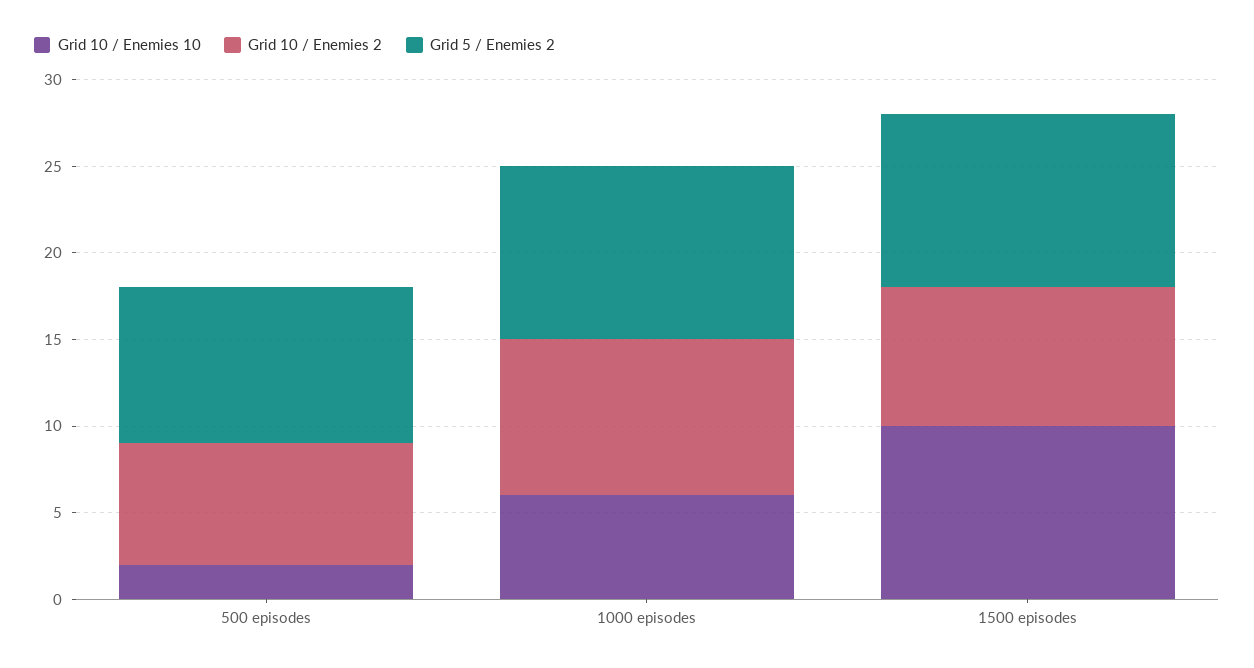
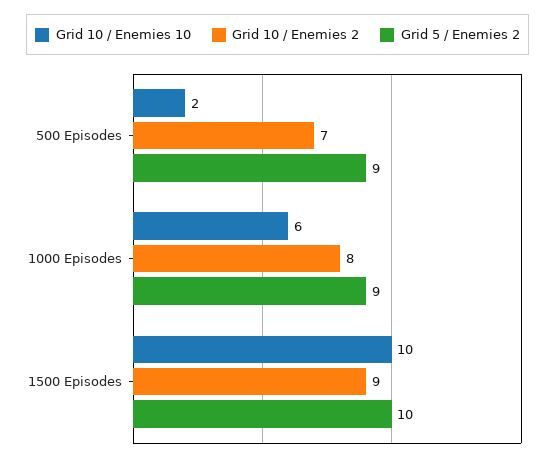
Grid 10 / Enemies 2, 1000 episodes: 9 -> 8
Grid 5 / Enemies 2, 1000 episodes: 10 -> 9
Grid 10 / Enemies 2, 1500 episodes: 8 -> 9

